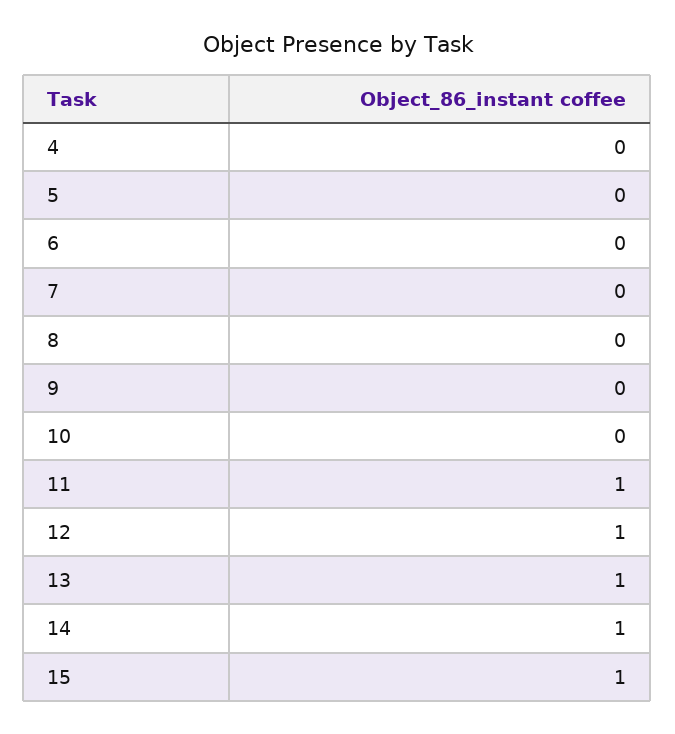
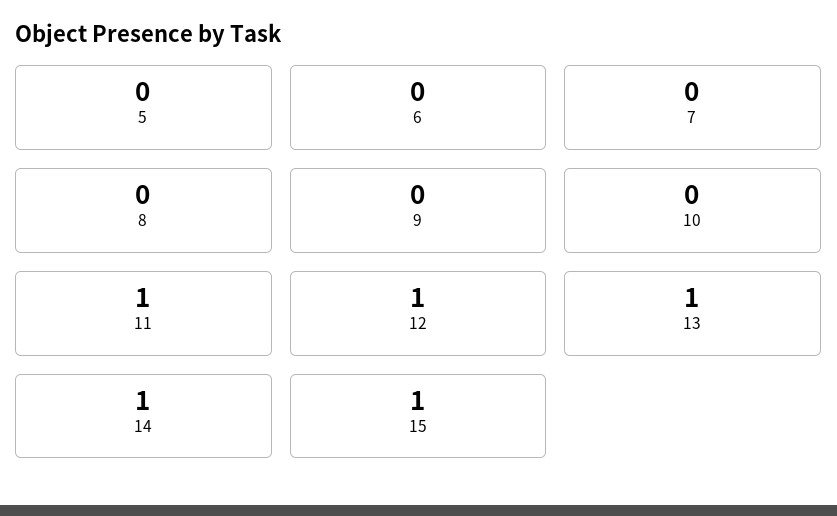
4: 0 -> none

